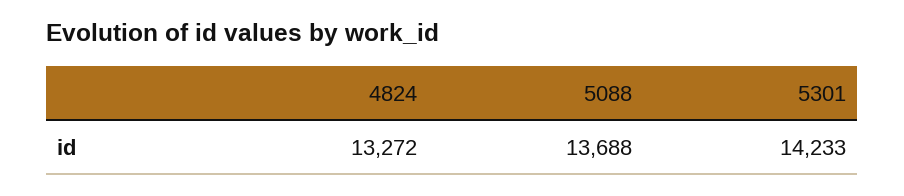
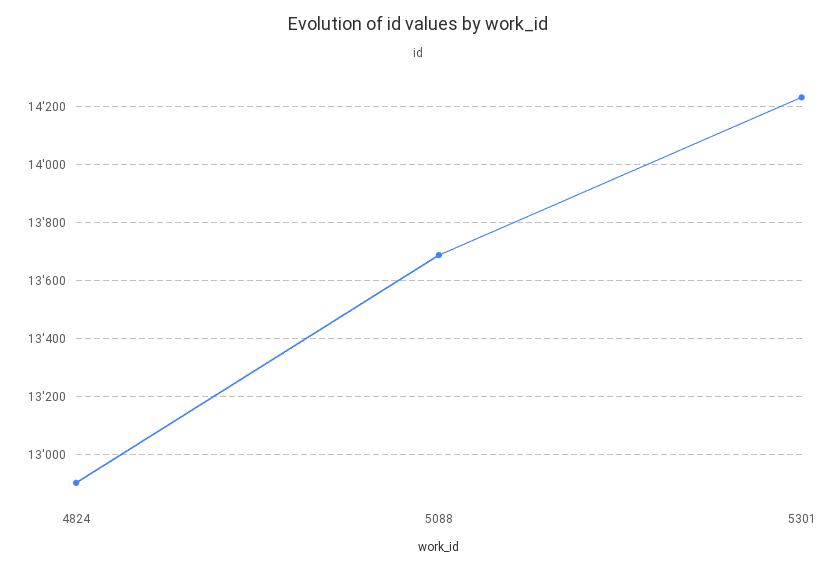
4824: 13272 -> 12900

